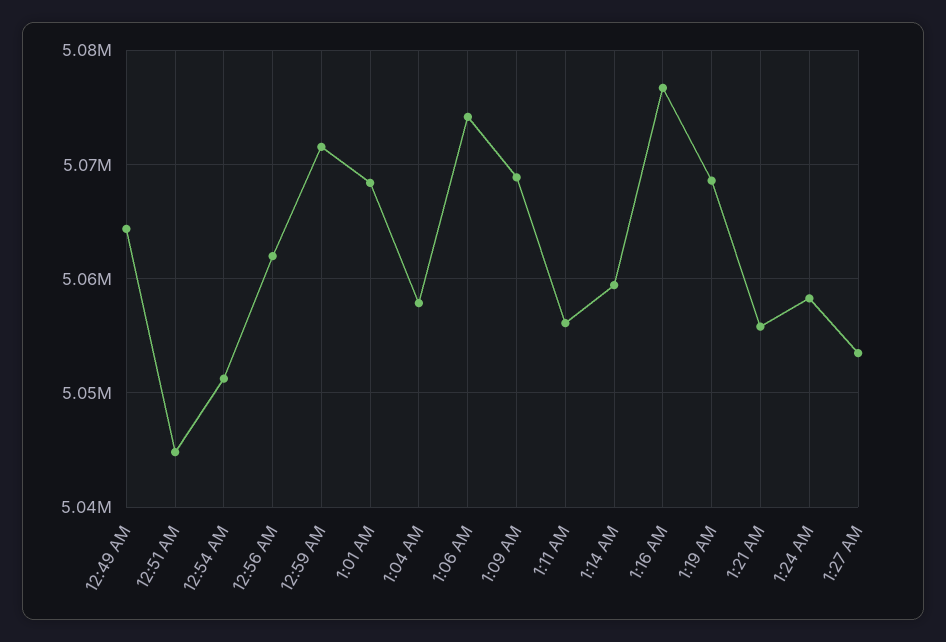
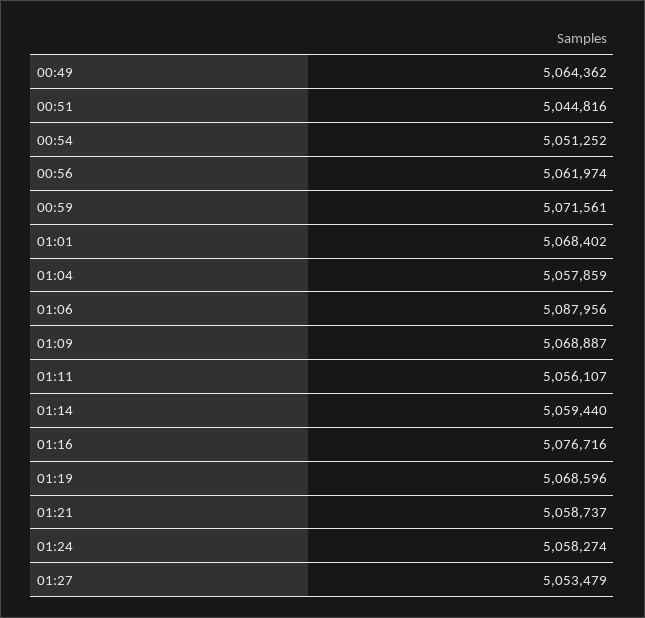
1:06 AM: 5074000 -> 5087956
1:21 AM: 5056000 -> 5058737

